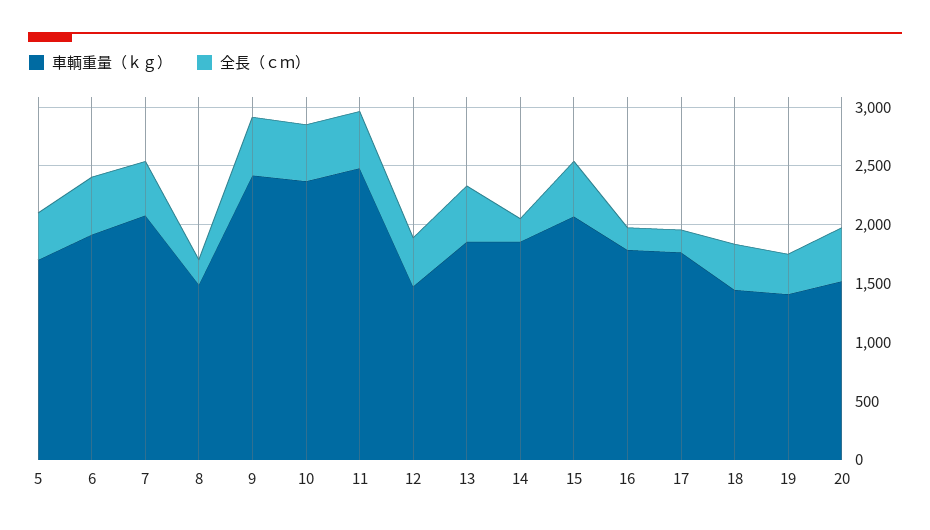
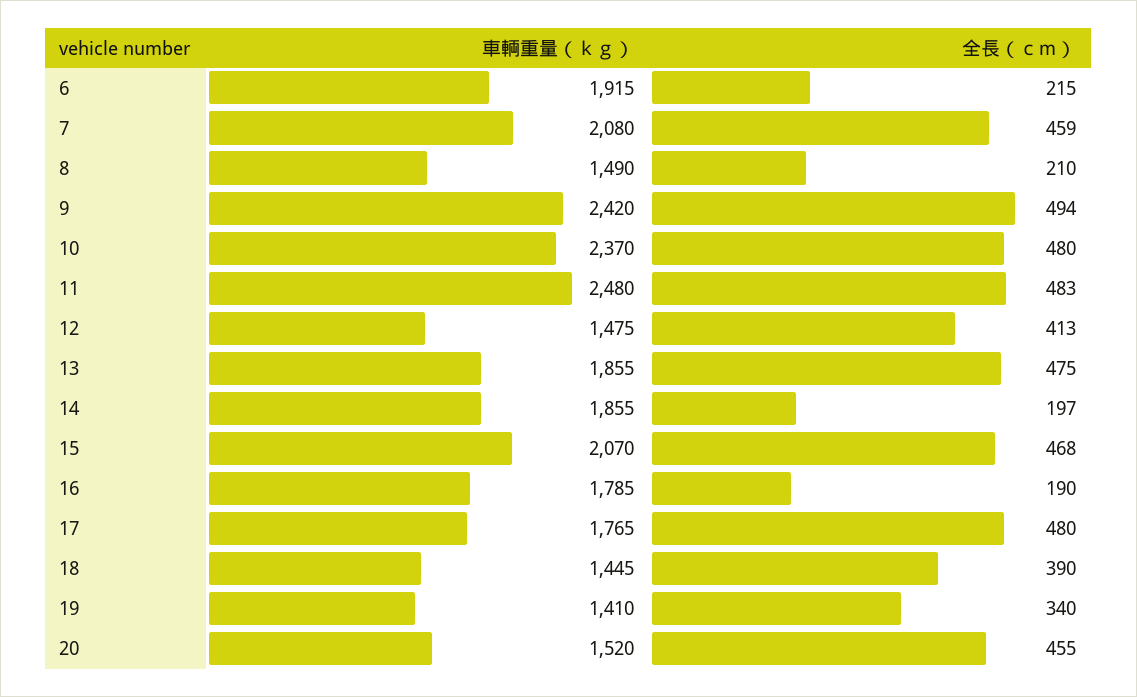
車輌重量（ｋｇ）, 5: 1700 -> none
全長（ｃｍ）, 5: 400 -> none
全長（ｃｍ）, 6: 500 -> 215
全長（ｃｍ）, 17: 200 -> 480

